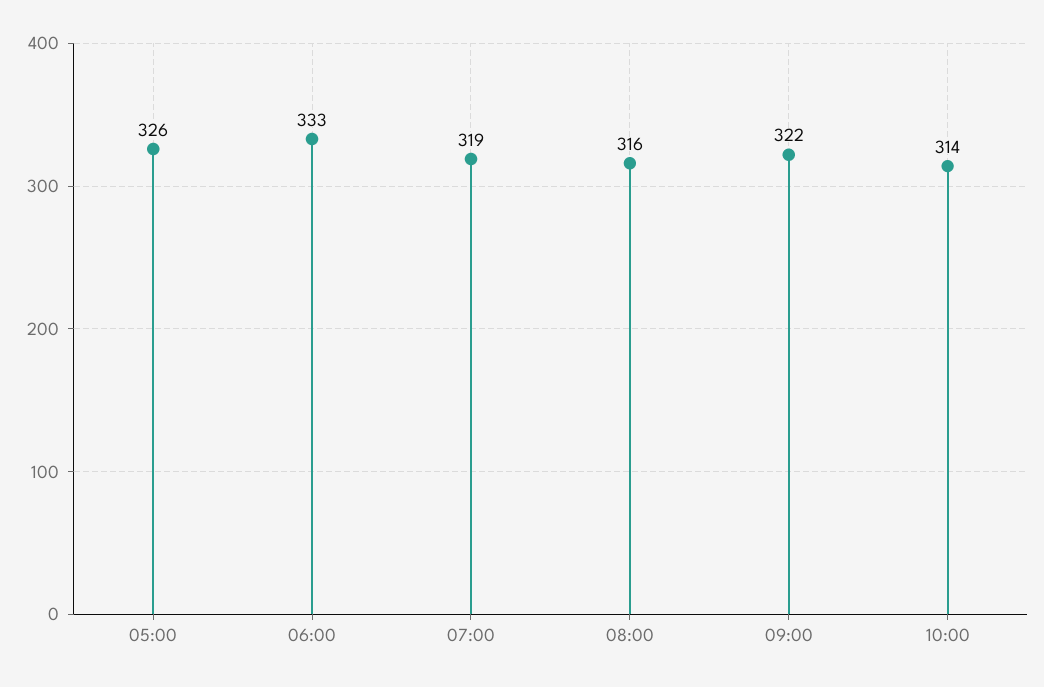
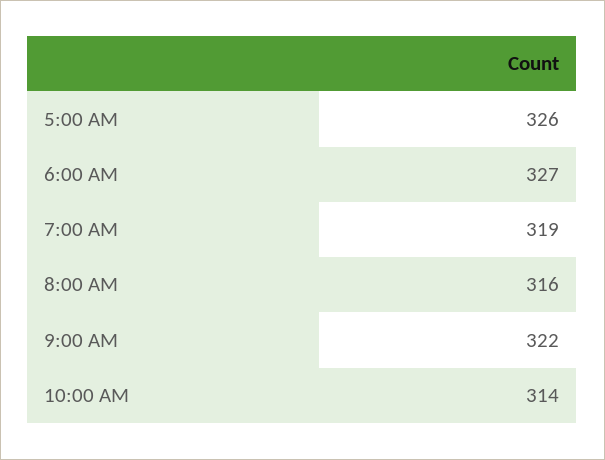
06:00: 333 -> 327

